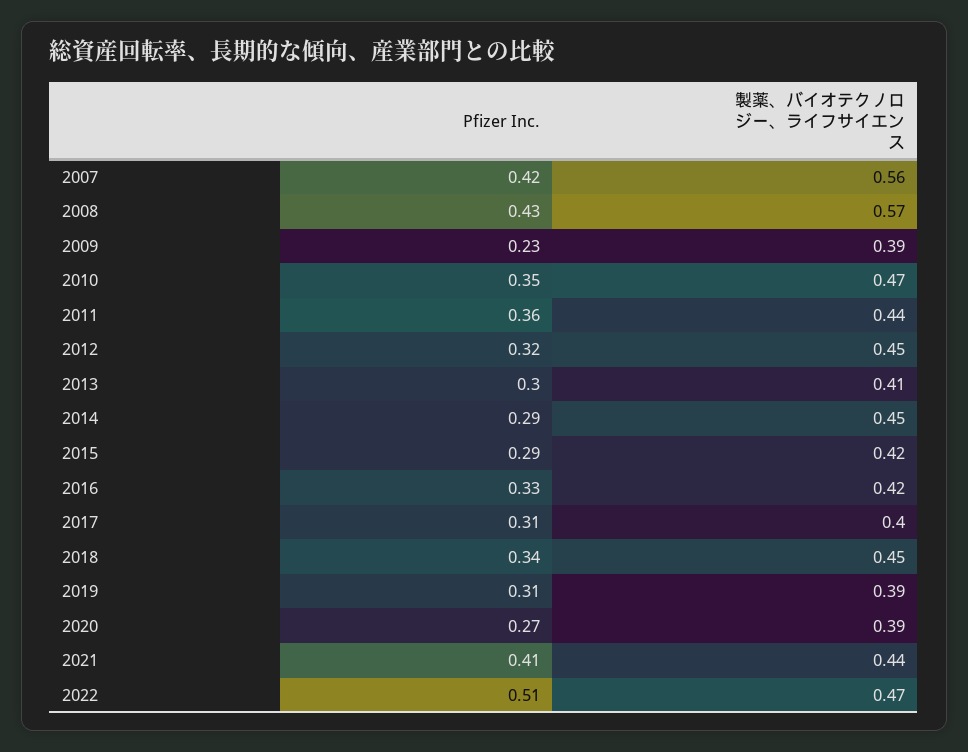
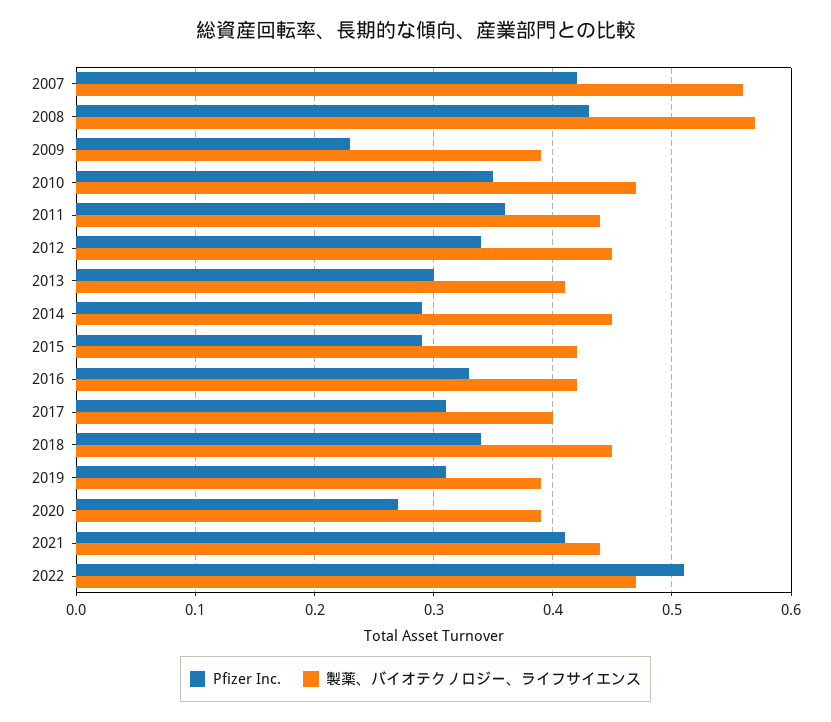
Pfizer Inc., 2012: 0.32 -> 0.34

